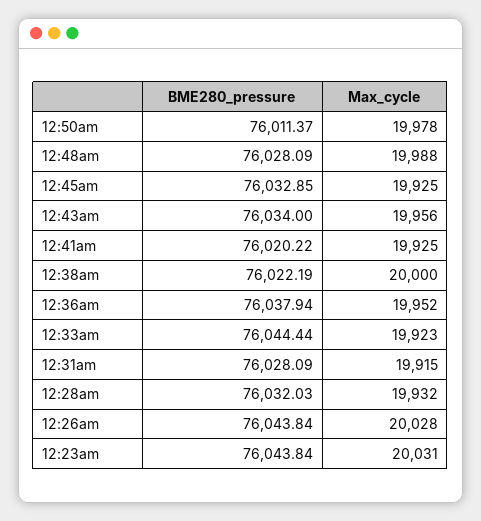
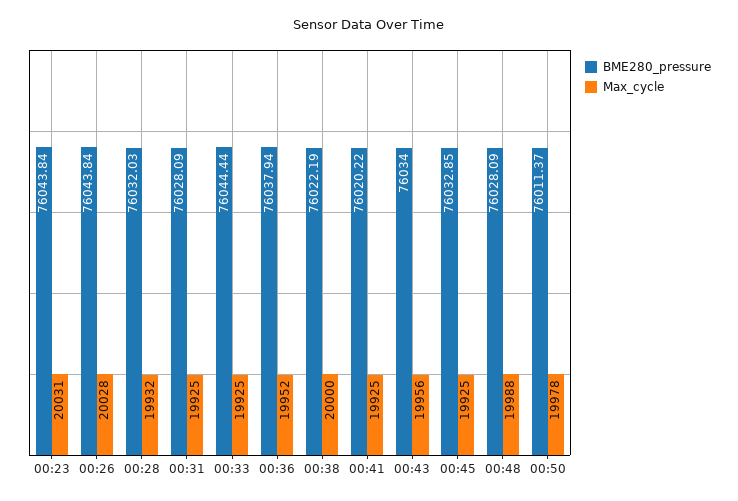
Max_cycle, 12:33am: 19923 -> 19925
Max_cycle, 12:31am: 19915 -> 19925

